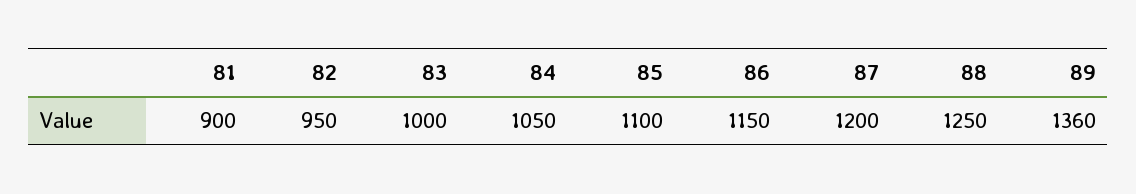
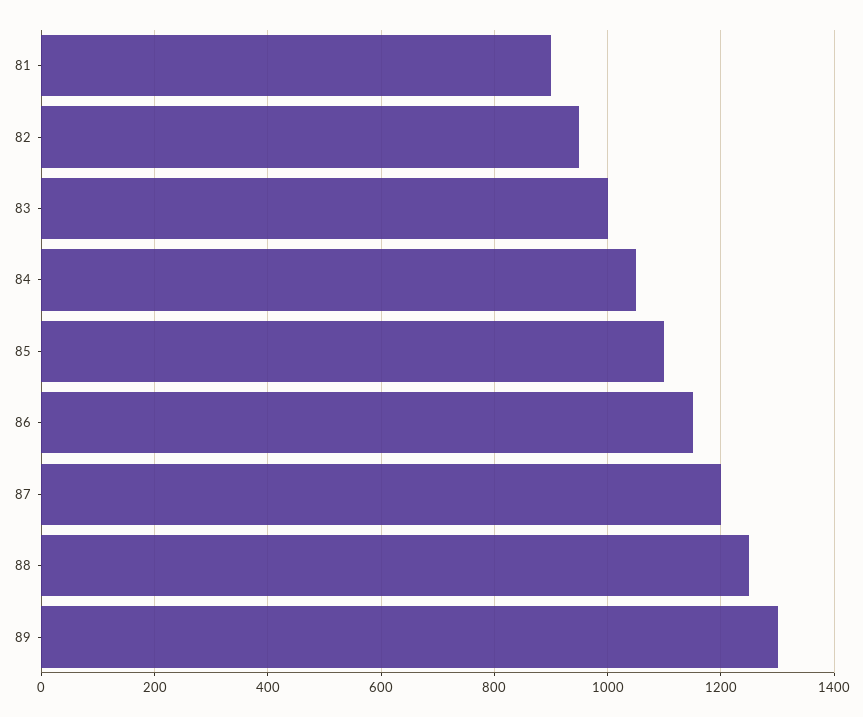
89: 1360 -> 1300

